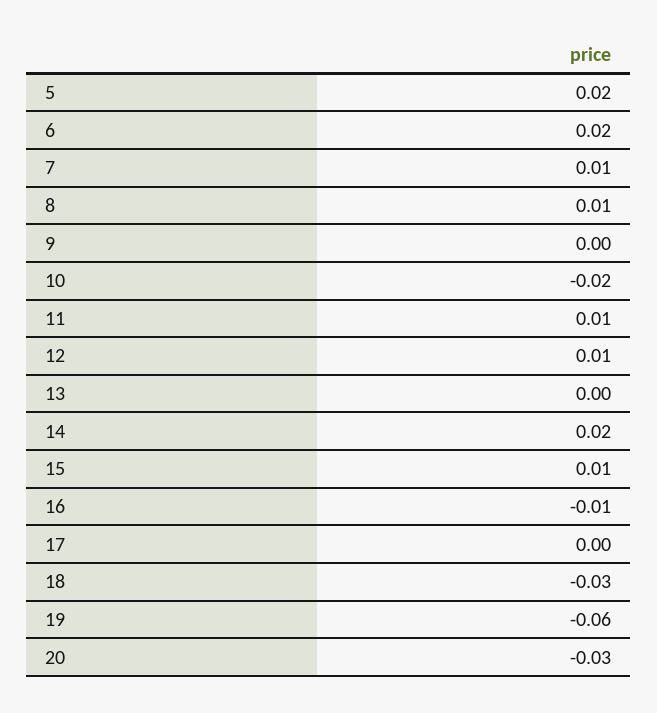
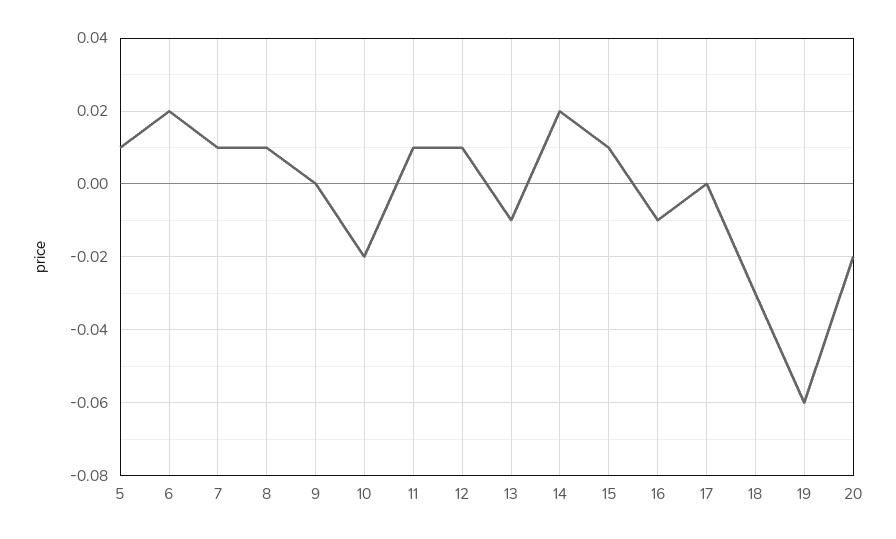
5: 0.02 -> 0.01
13: 0 -> -0.01
20: -0.03 -> -0.02

